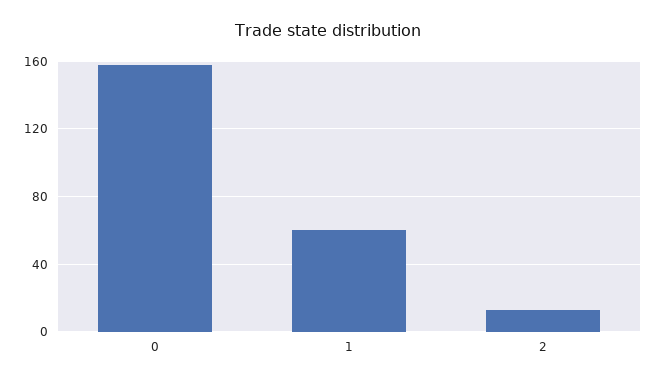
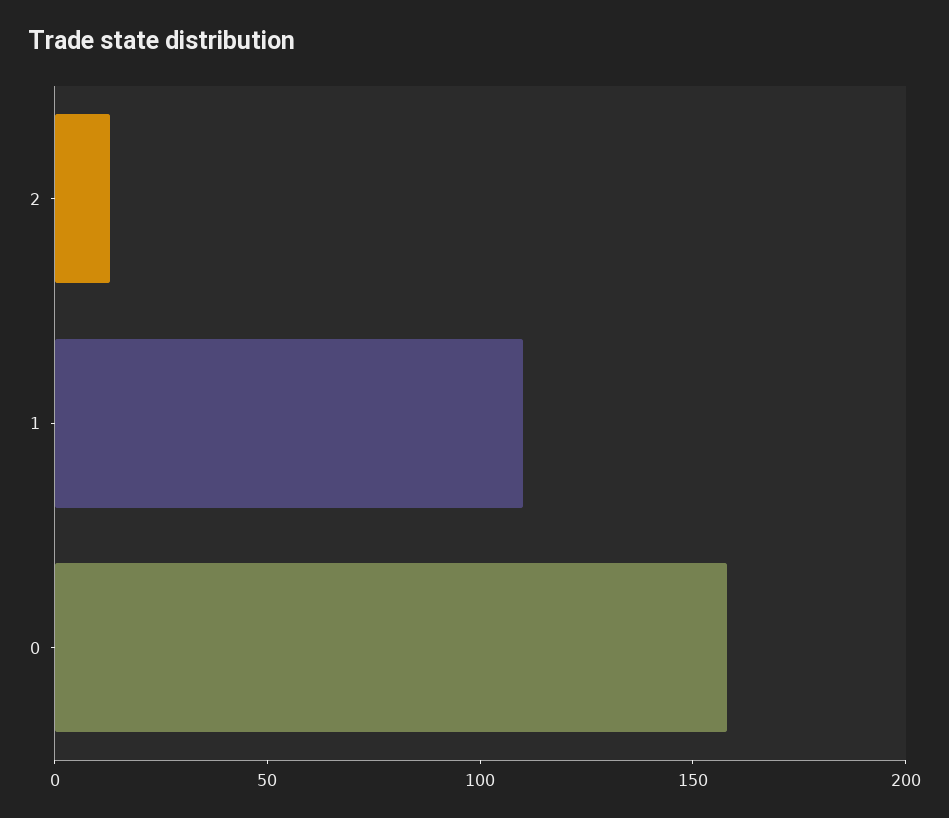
1: 60 -> 110

